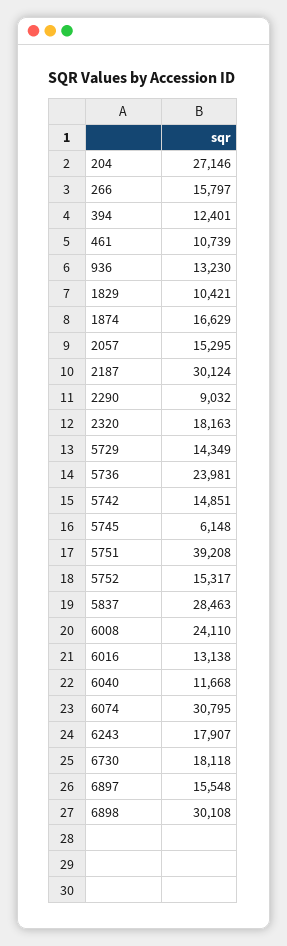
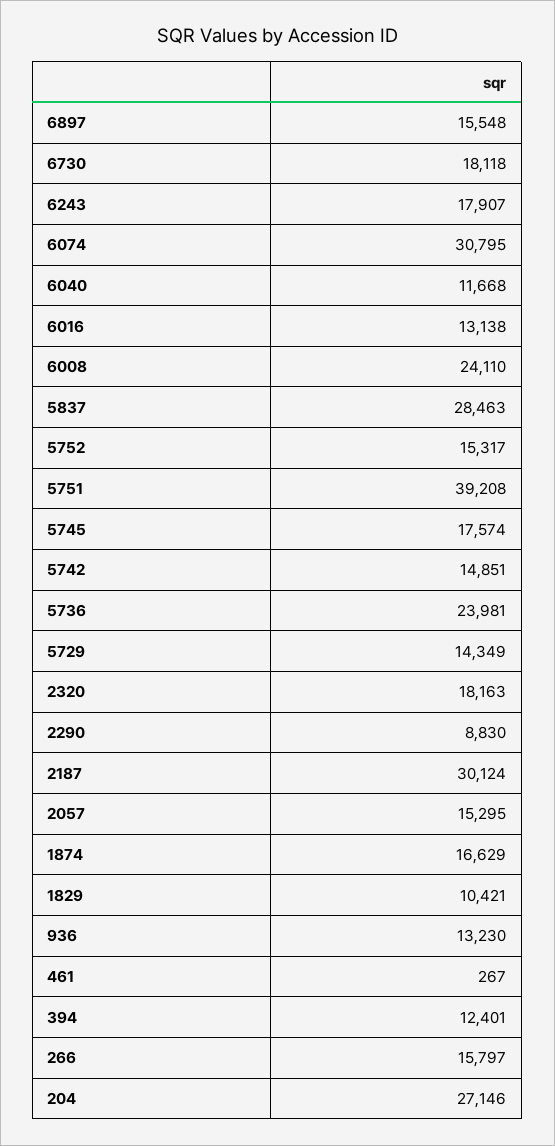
461: 10739 -> 267
2290: 9032 -> 8830
5745: 6148 -> 17574
6898: 30108 -> none

